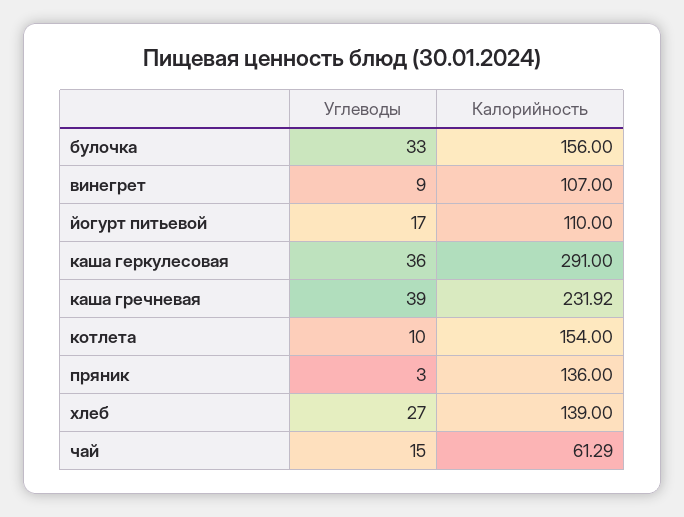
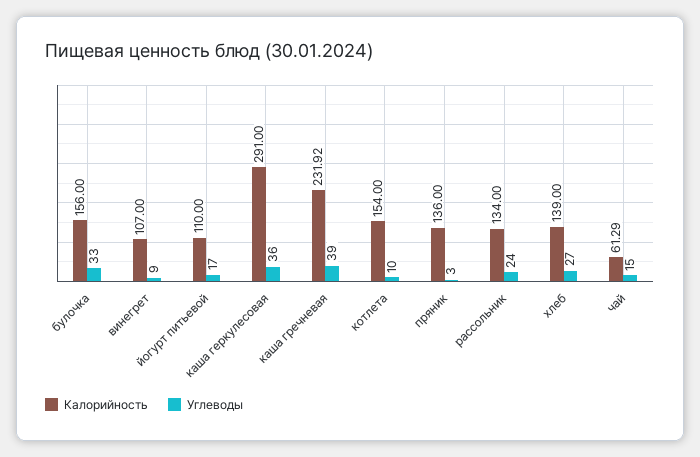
Калорийность, рассольник: none -> 134
Углеводы, рассольник: none -> 24

